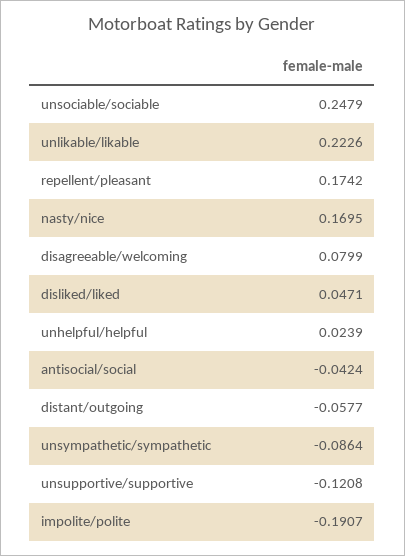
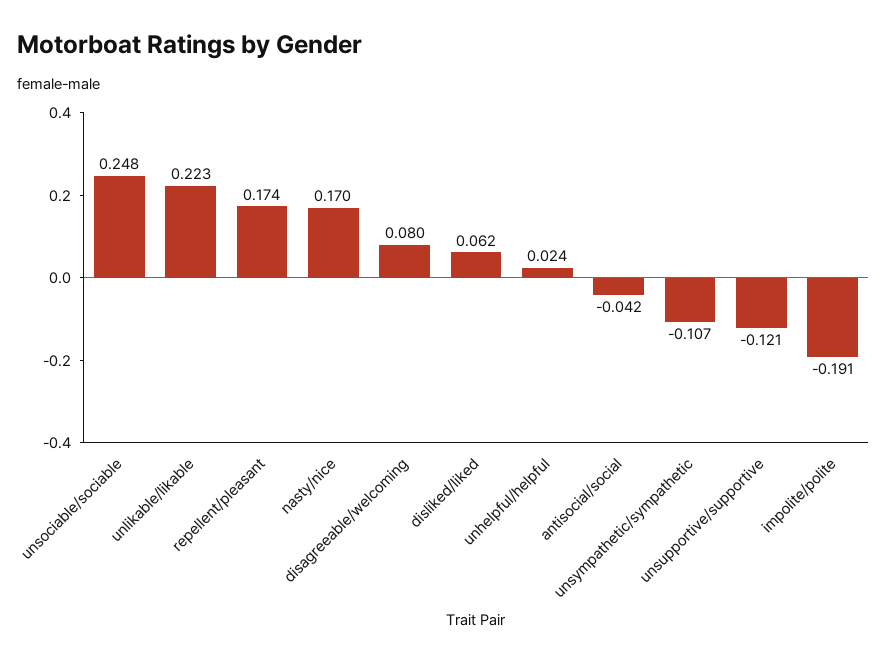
disliked/liked: 0.0471 -> 0.062
distant/outgoing: -0.0577 -> none
unsympathetic/sympathetic: -0.0864 -> -0.107

